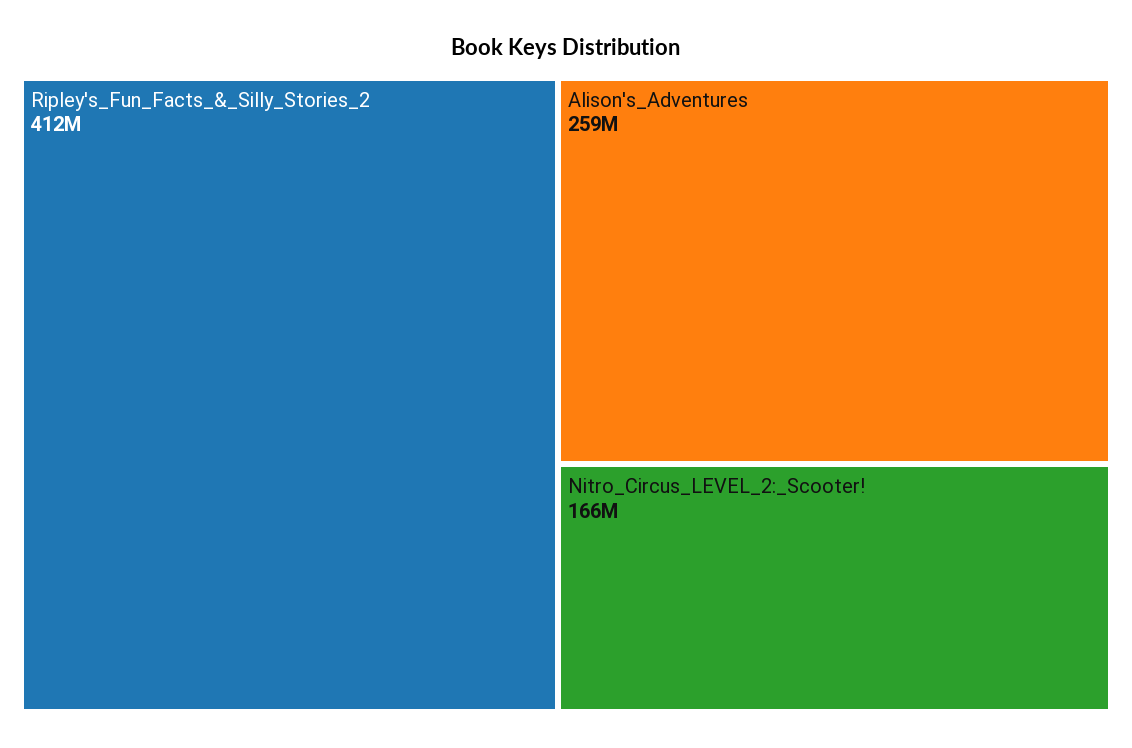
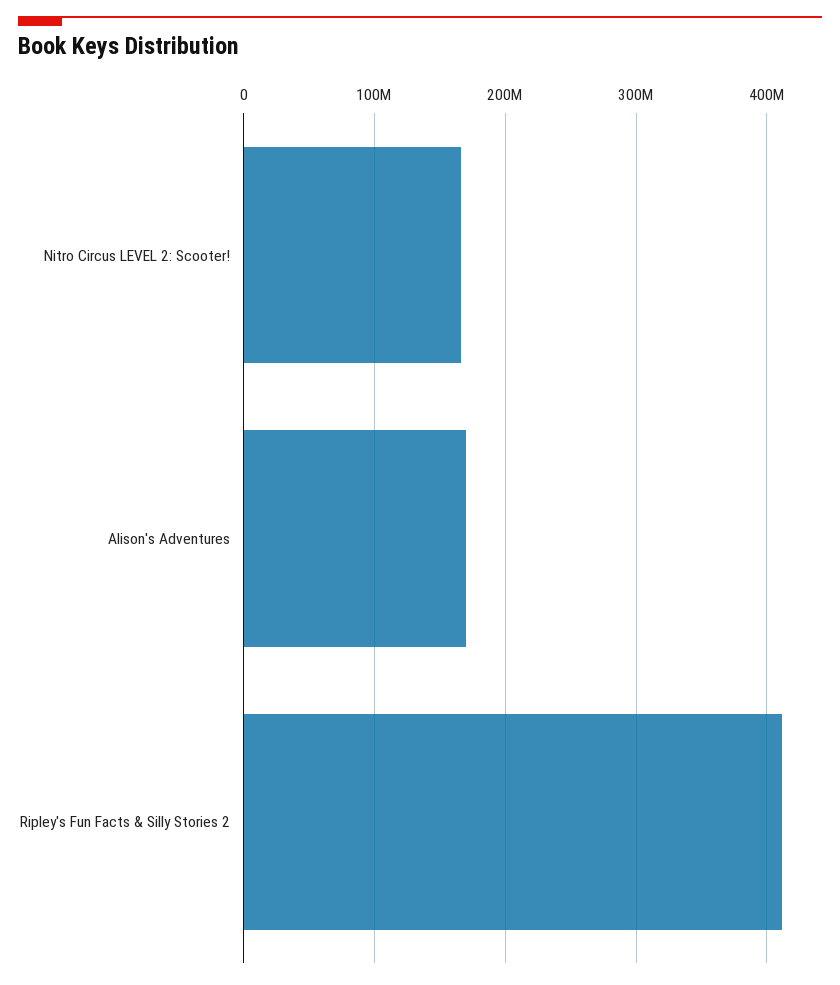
Alison's_Adventures: 259000000 -> 170000000

